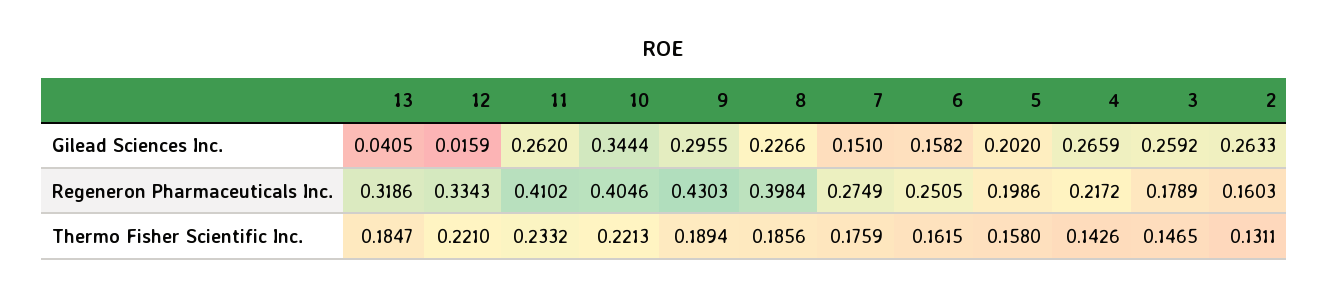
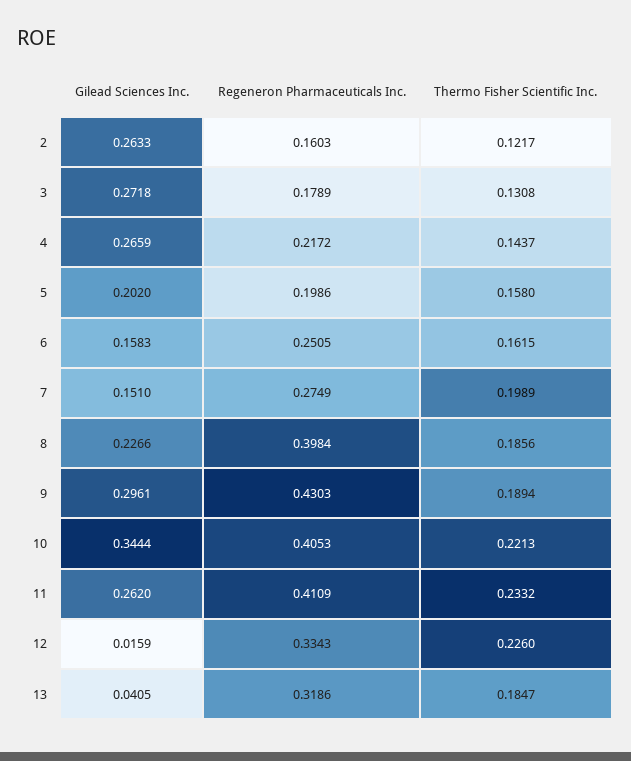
9, Gilead Sciences Inc.: 0.2955 -> 0.2961
6, Gilead Sciences Inc.: 0.1582 -> 0.1583
3, Gilead Sciences Inc.: 0.2592 -> 0.2718
11, Regeneron Pharmaceuticals Inc.: 0.4102 -> 0.4109
10, Regeneron Pharmaceuticals Inc.: 0.4046 -> 0.4053
12, Thermo Fisher Scientific Inc.: 0.221 -> 0.226
7, Thermo Fisher Scientific Inc.: 0.1759 -> 0.1989
4, Thermo Fisher Scientific Inc.: 0.1426 -> 0.1437
3, Thermo Fisher Scientific Inc.: 0.1465 -> 0.1308
2, Thermo Fisher Scientific Inc.: 0.1311 -> 0.1217

